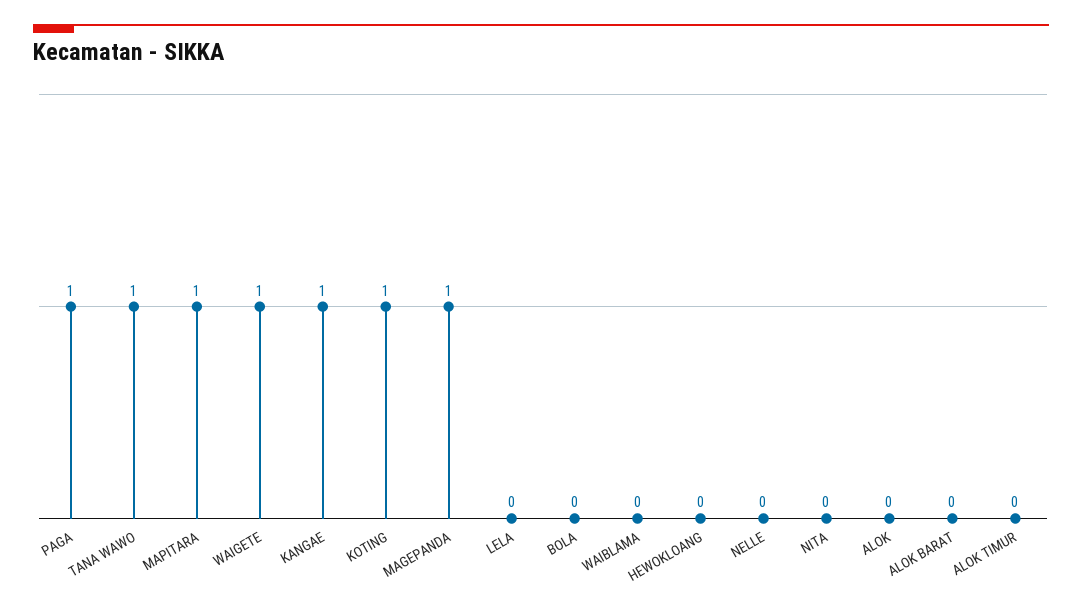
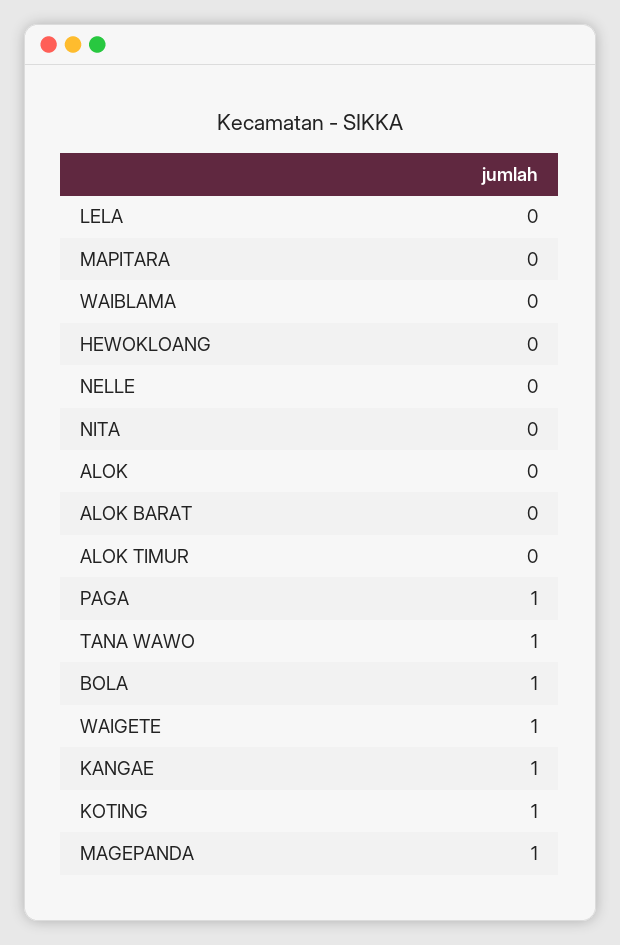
MAPITARA: 1 -> 0
BOLA: 0 -> 1

